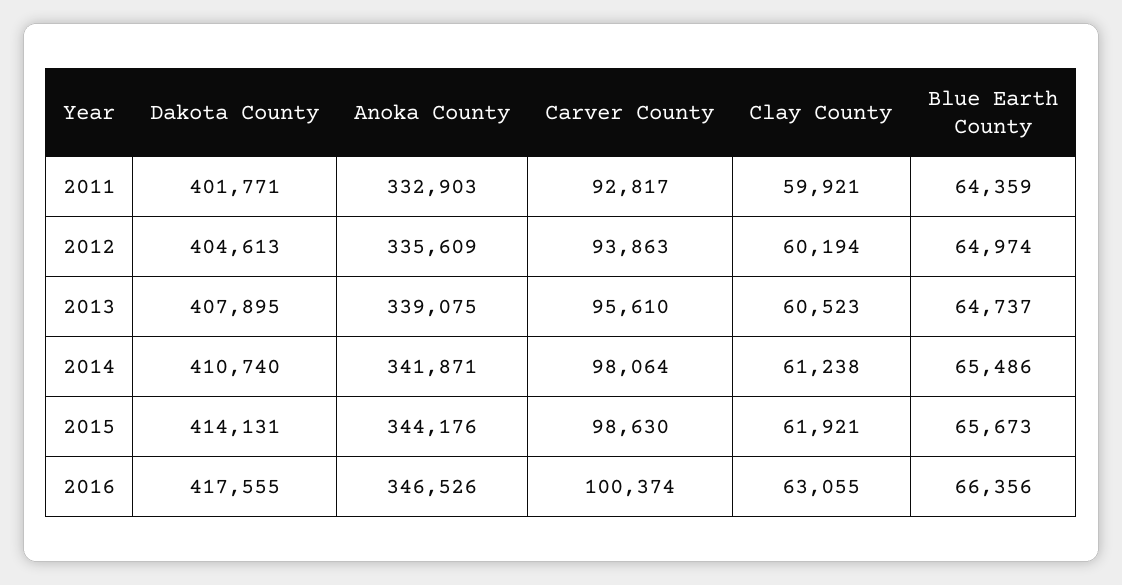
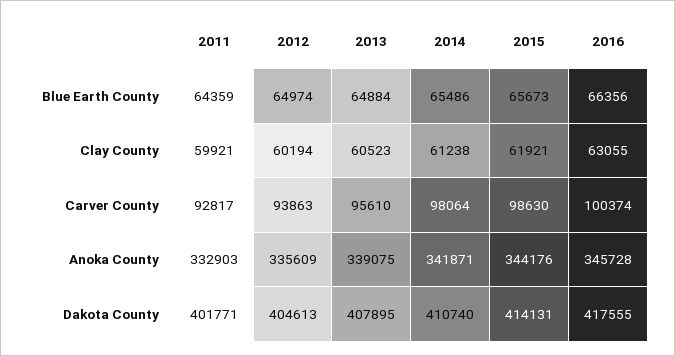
Blue Earth County, 2013: 64737 -> 64884
Anoka County, 2016: 346526 -> 345728

